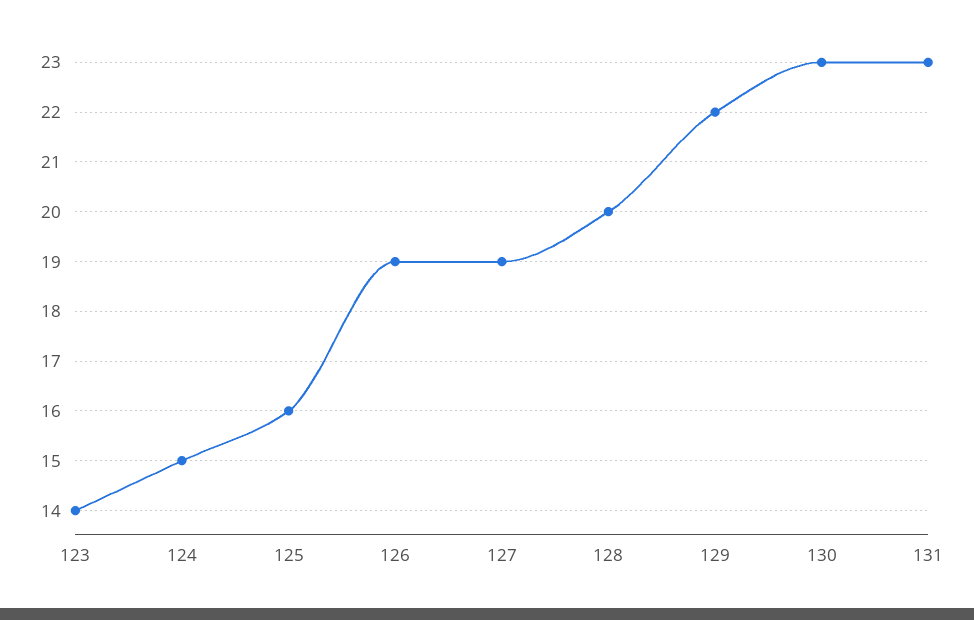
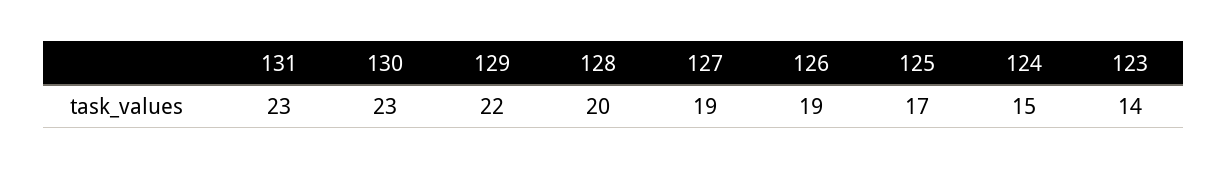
125: 16 -> 17

